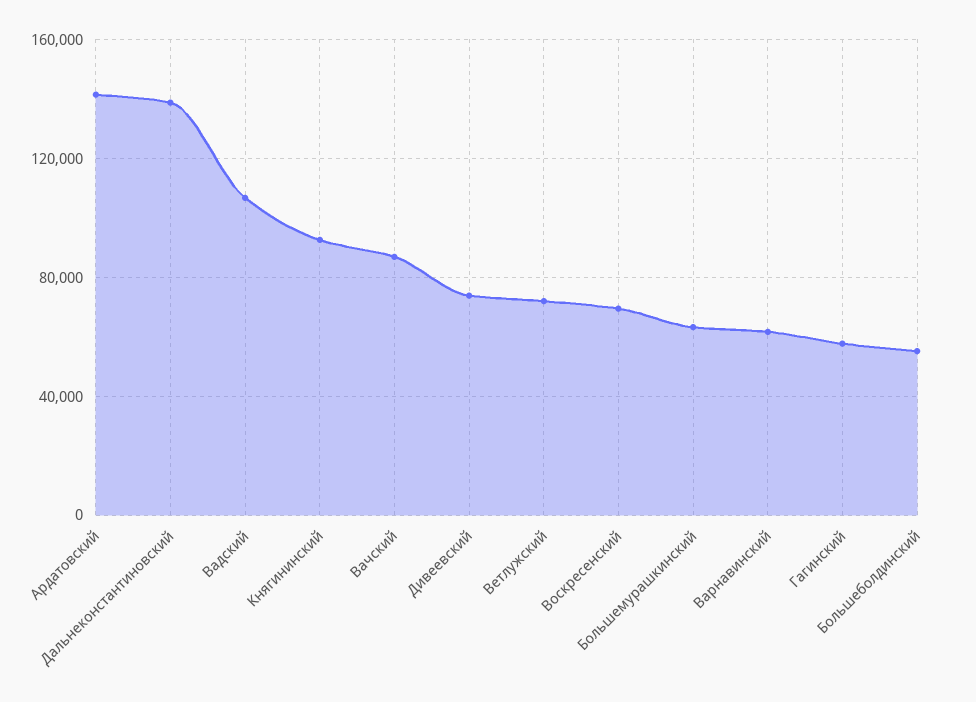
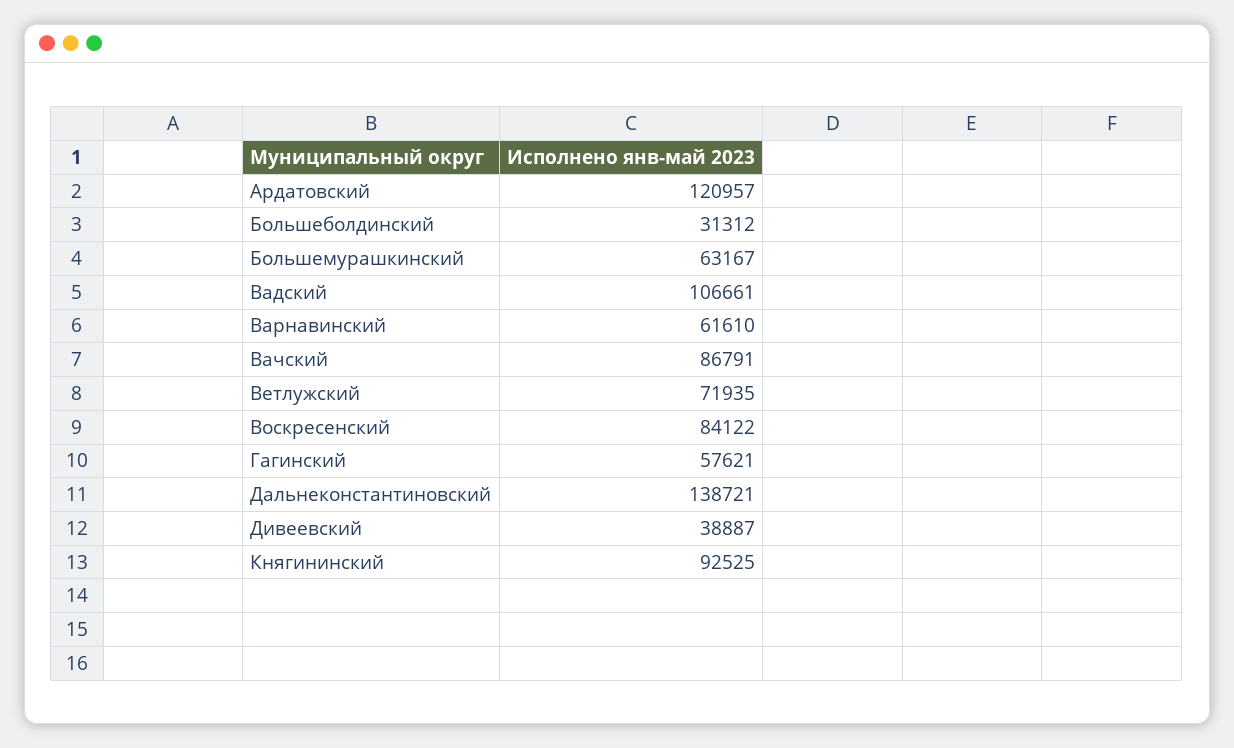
Ардатовский: 140000 -> 120957
Дивеевский: 75000 -> 38887
Воскресенский: 70000 -> 84122
Большеболдинский: 55000 -> 31312

